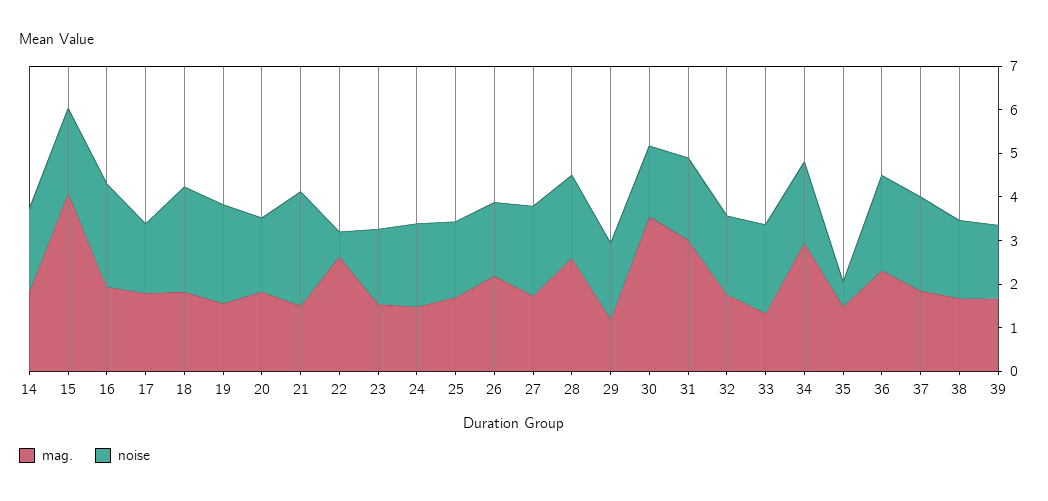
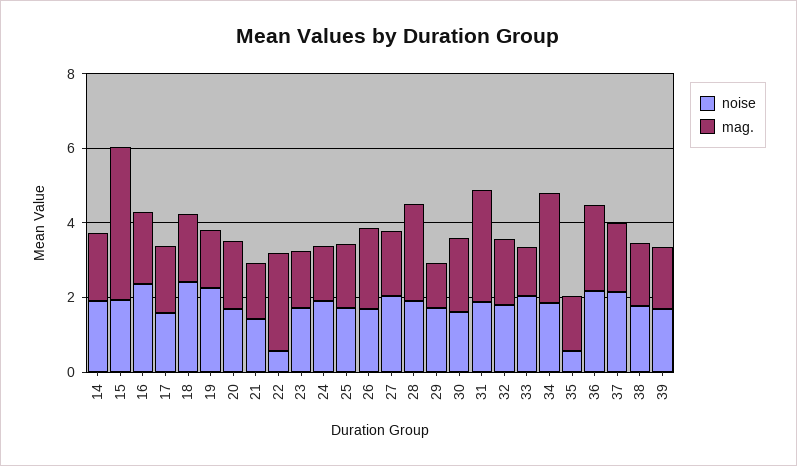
noise, 21: 2.6 -> 1.5
mag., 30: 3.6 -> 2

